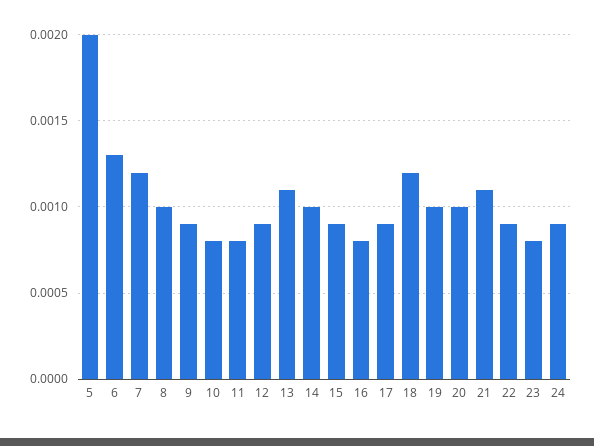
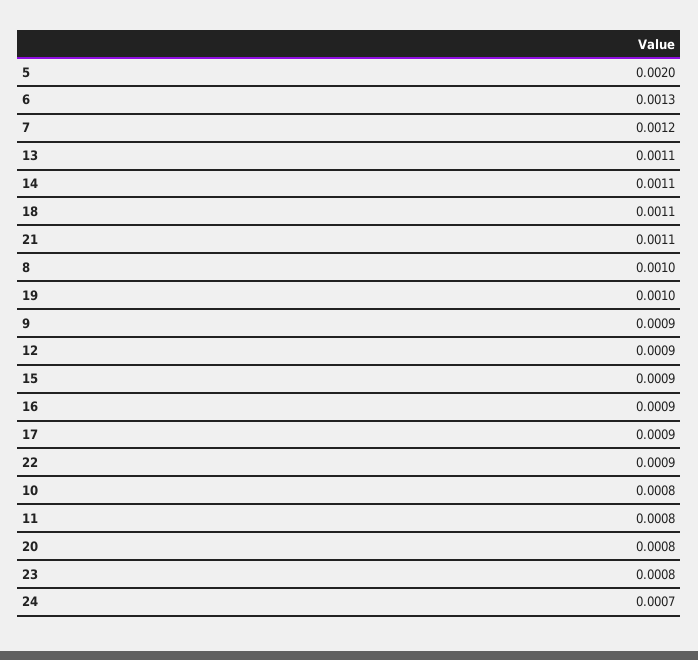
14: 0.001 -> 0.0011
16: 0.0008 -> 0.0009
18: 0.0012 -> 0.0011
20: 0.001 -> 0.0008
24: 0.0009 -> 0.0007

